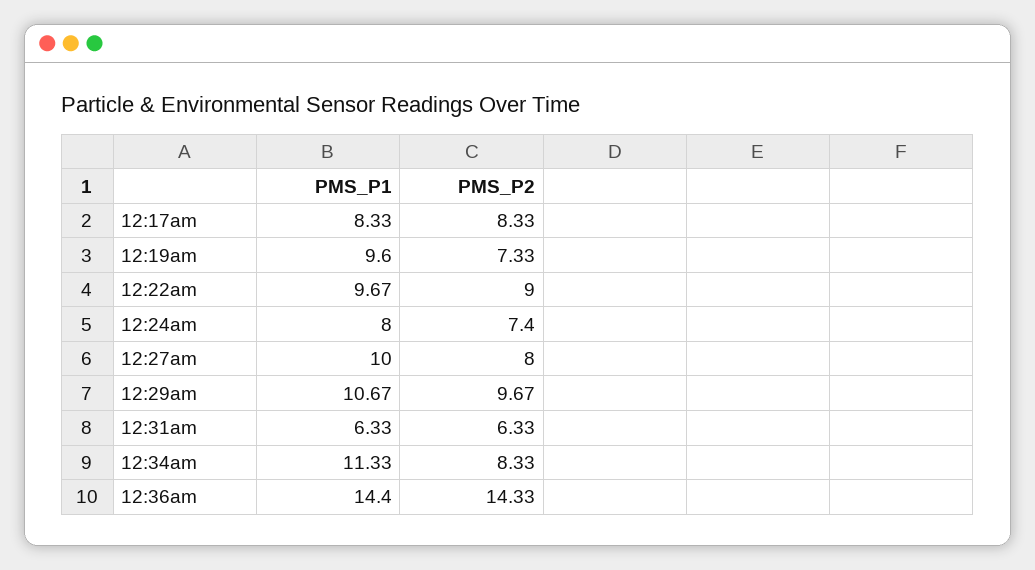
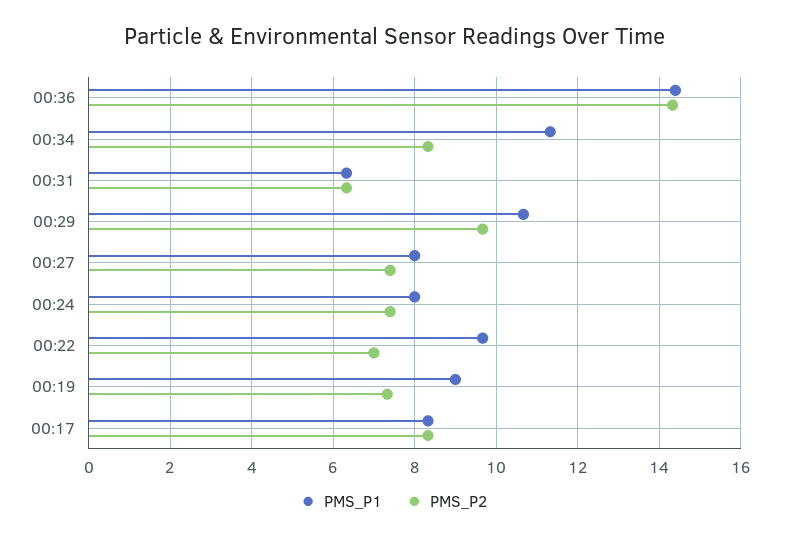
PMS_P1, 12:19am: 9.6 -> 9
PMS_P2, 12:22am: 9 -> 7
PMS_P1, 12:27am: 10 -> 8
PMS_P2, 12:27am: 8 -> 7.4

